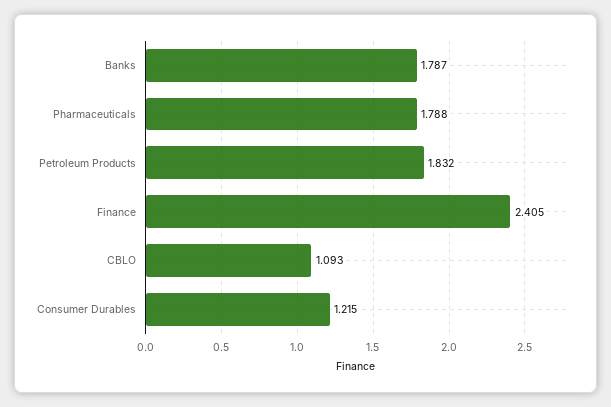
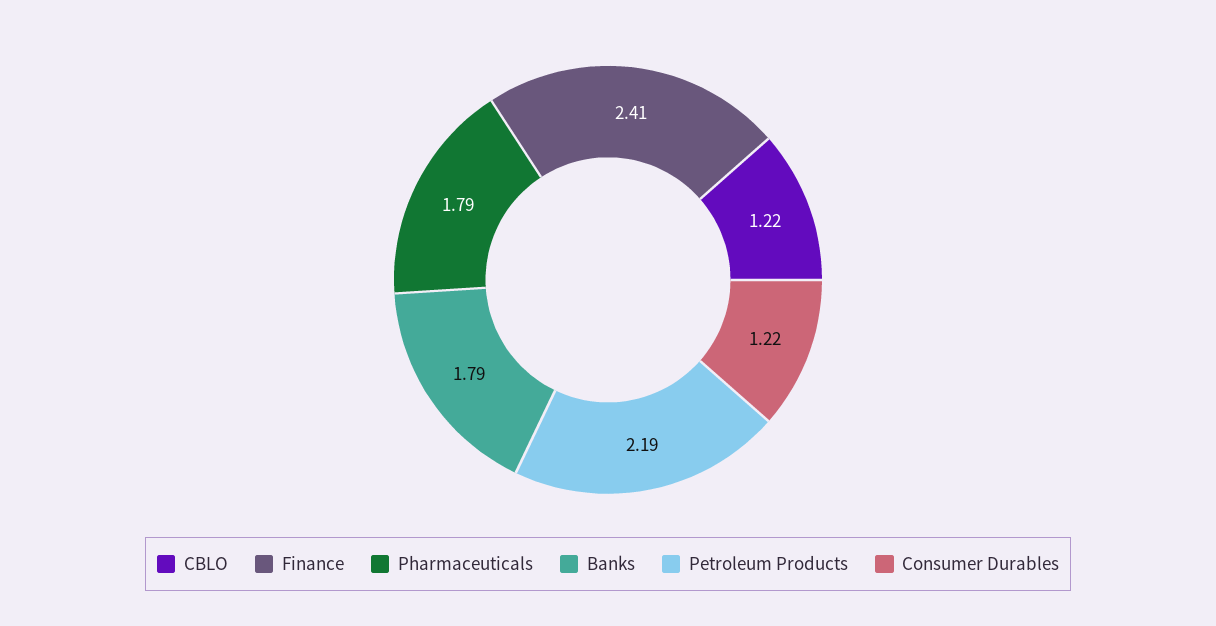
Petroleum Products: 1.832 -> 2.19
CBLO: 1.093 -> 1.22

